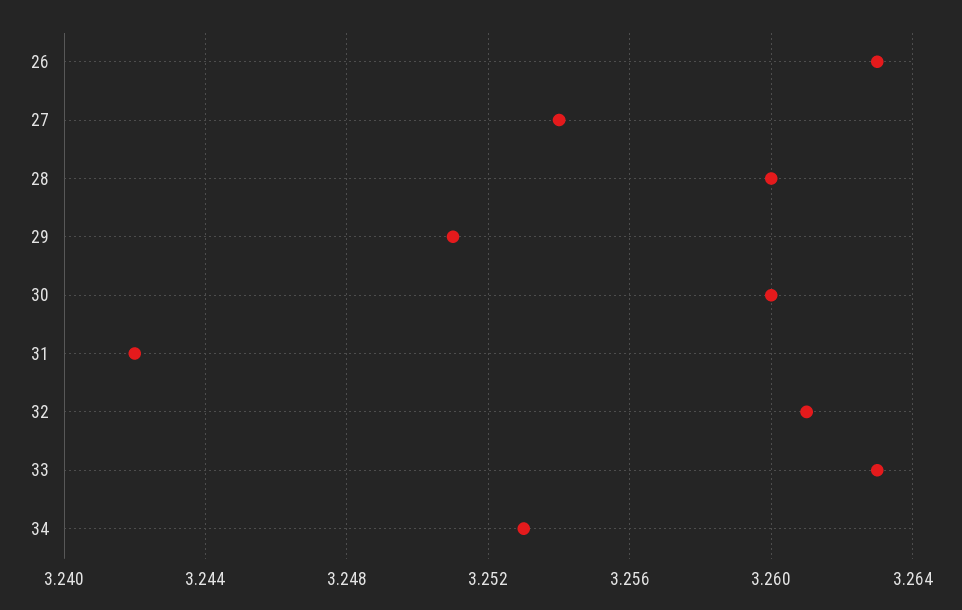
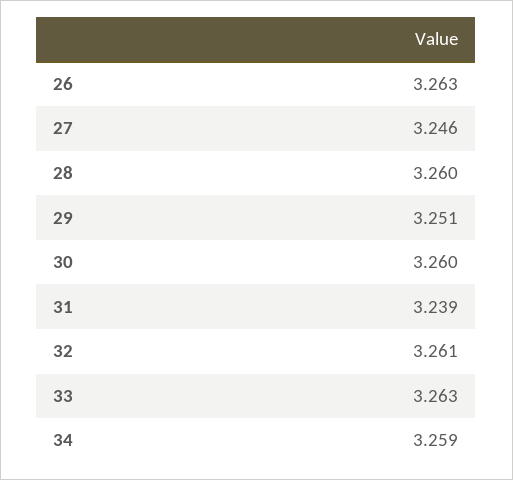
27: 3.254 -> 3.246
31: 3.242 -> 3.239
34: 3.253 -> 3.259

